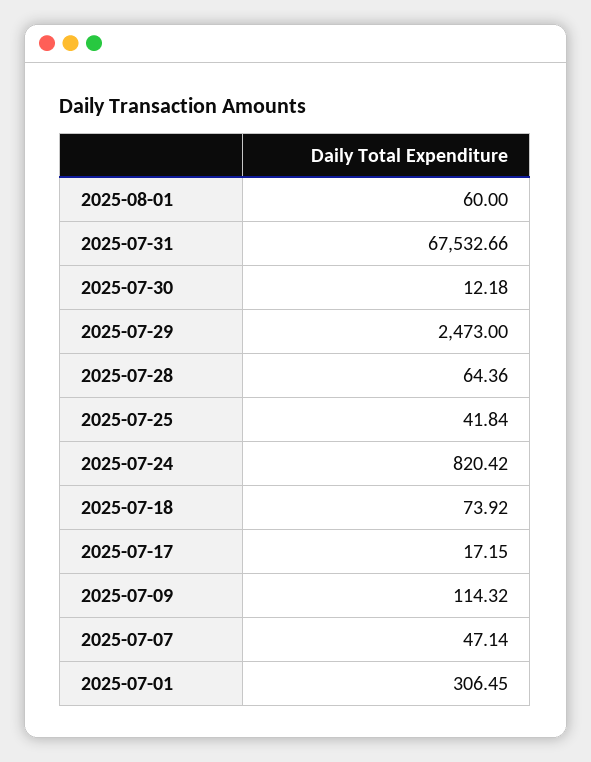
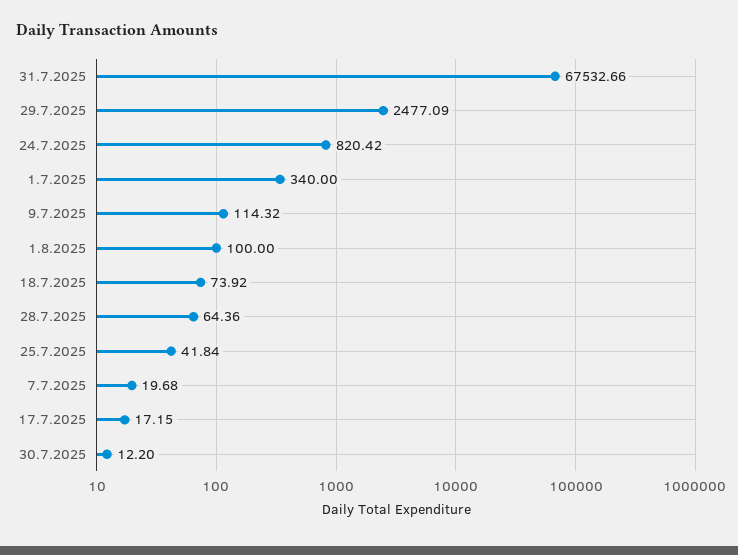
2025-08-01: 60 -> 100
2025-07-30: 12.18 -> 12.2
2025-07-29: 2473 -> 2477.09
2025-07-07: 47.14 -> 19.68
2025-07-01: 306.45 -> 340

